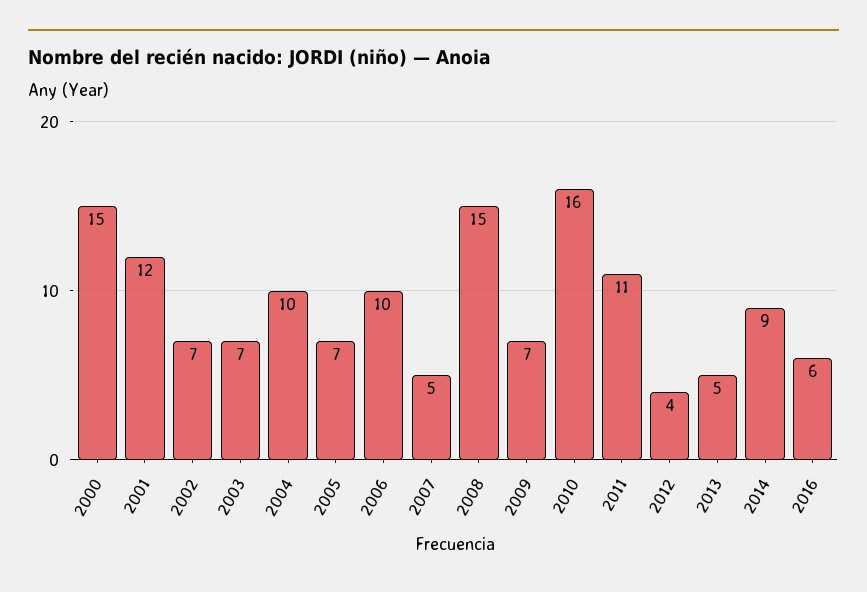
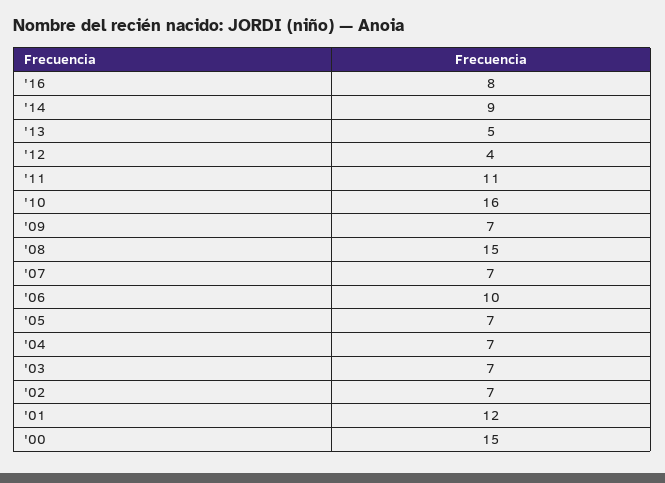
2004: 10 -> 7
2007: 5 -> 7
2016: 6 -> 8

